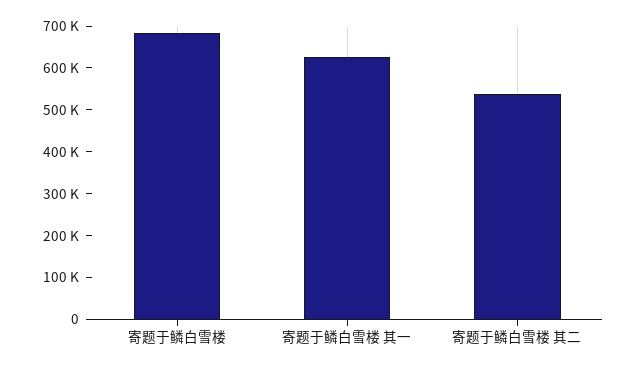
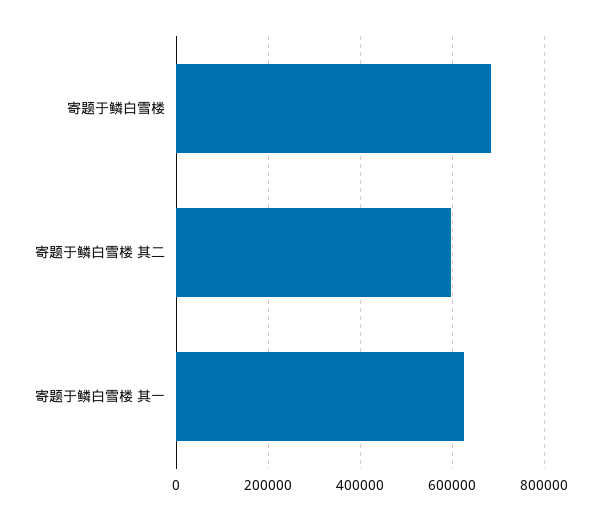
寄题于鳞白雪楼 其二: 540000 -> 600000

